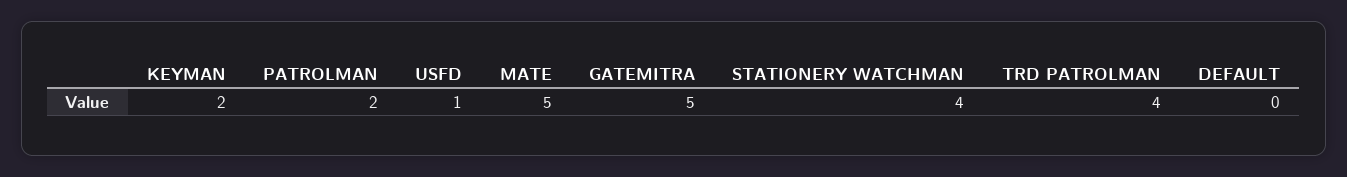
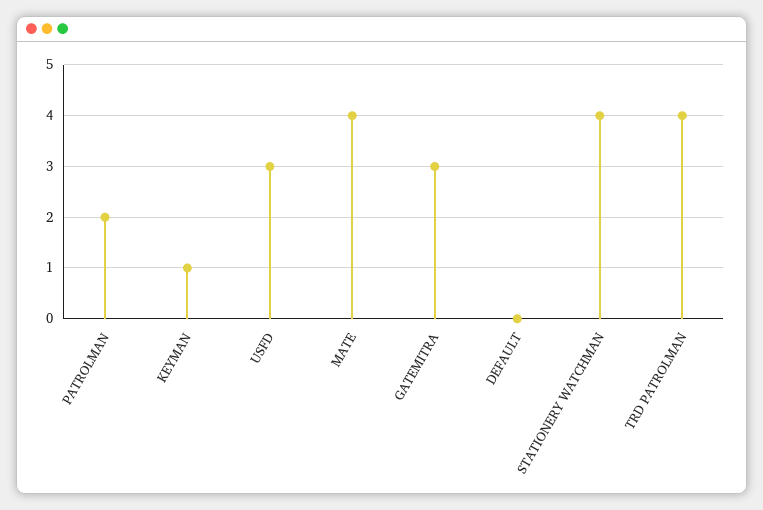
KEYMAN: 2 -> 1
USFD: 1 -> 3
MATE: 5 -> 4
GATEMITRA: 5 -> 3

